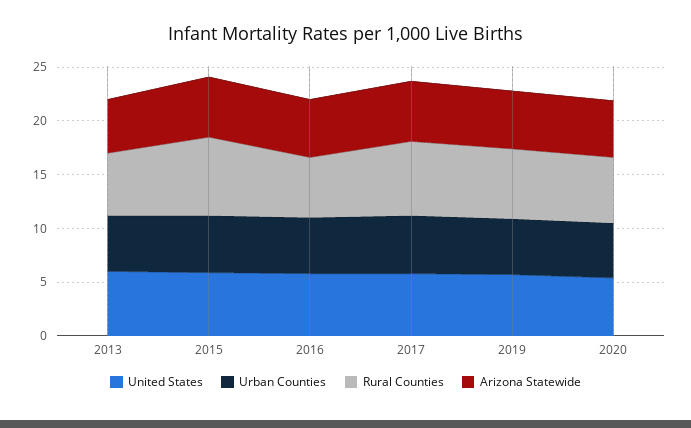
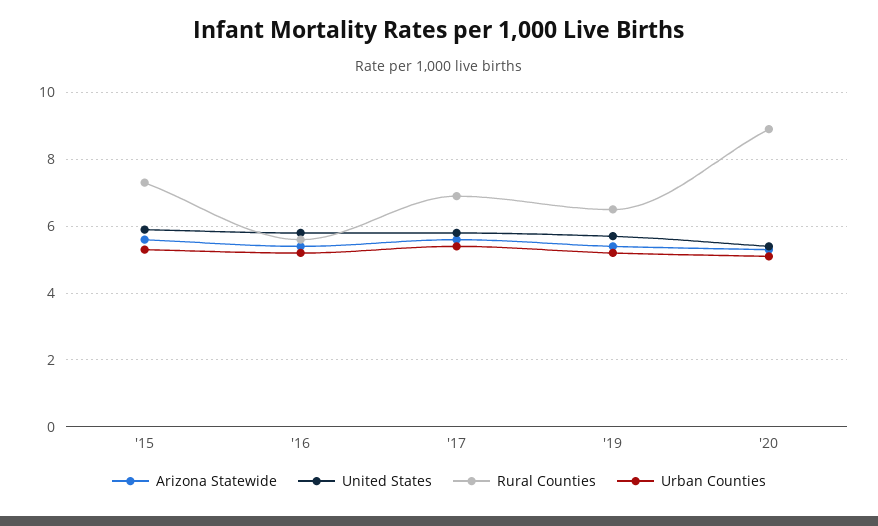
United States, 2013: 6 -> none
Urban Counties, 2013: 5 -> none
Rural Counties, 2013: 6 -> none
Arizona Statewide, 2013: 5 -> none
Rural Counties, 2020: 6 -> 9

